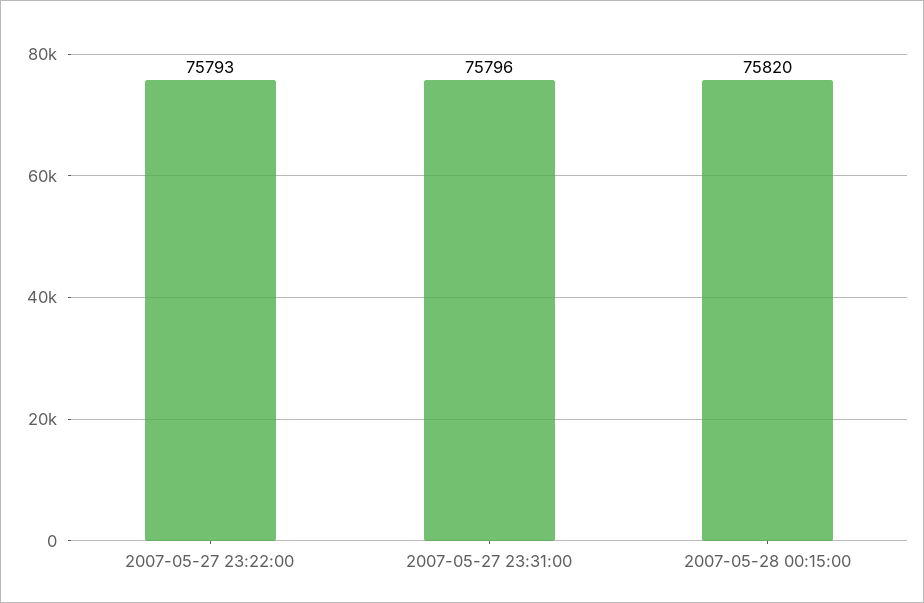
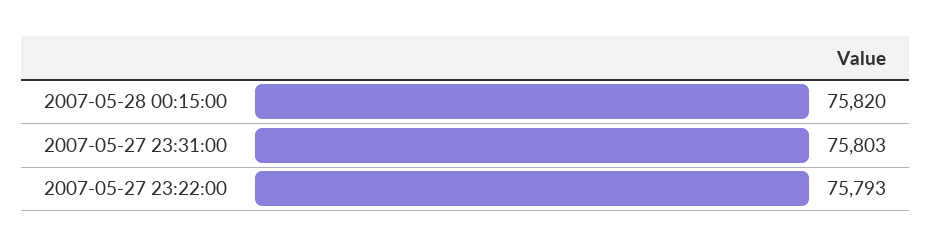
2007-05-27 23:31:00: 75796 -> 75803

